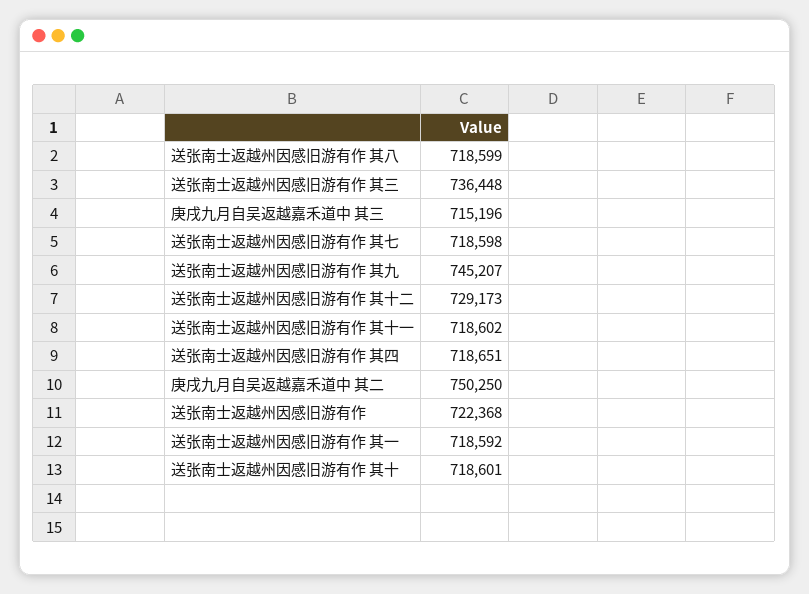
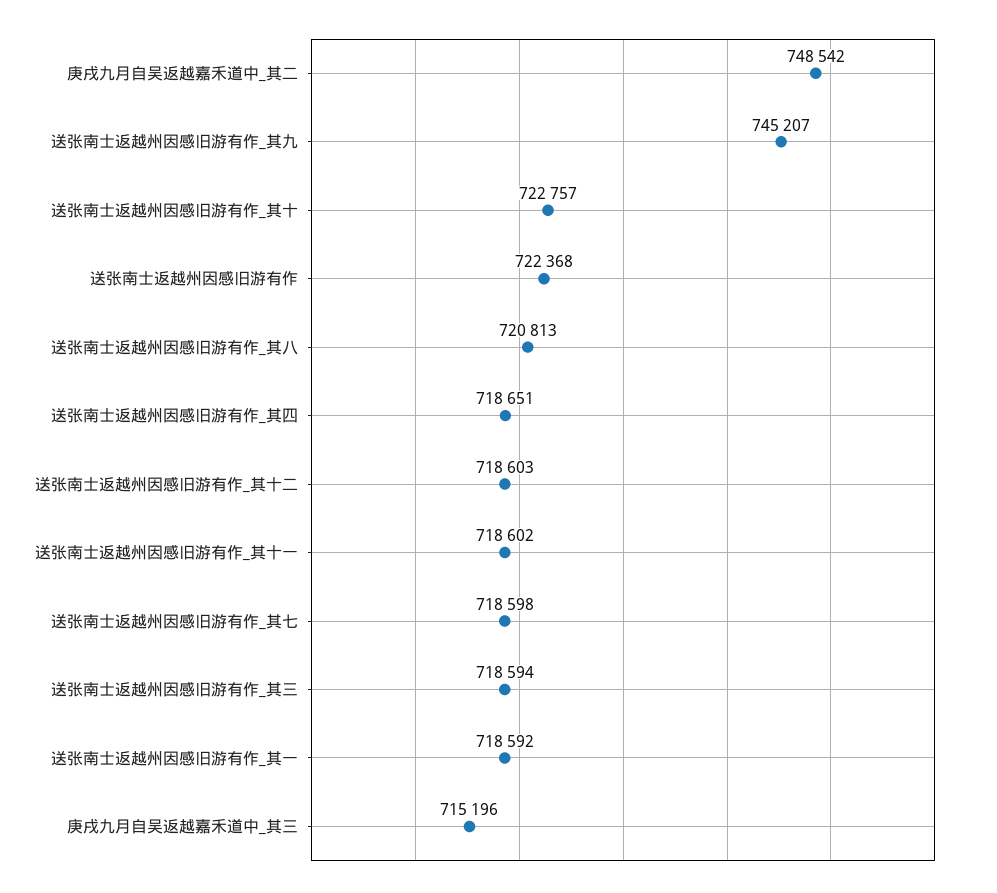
送张南士返越州因感旧游有作 其八: 718599 -> 720813
送张南士返越州因感旧游有作 其三: 736448 -> 718594
送张南士返越州因感旧游有作 其十二: 729173 -> 718603
庚戌九月自吴返越嘉禾道中 其二: 750250 -> 748542
送张南士返越州因感旧游有作 其十: 718601 -> 722757

